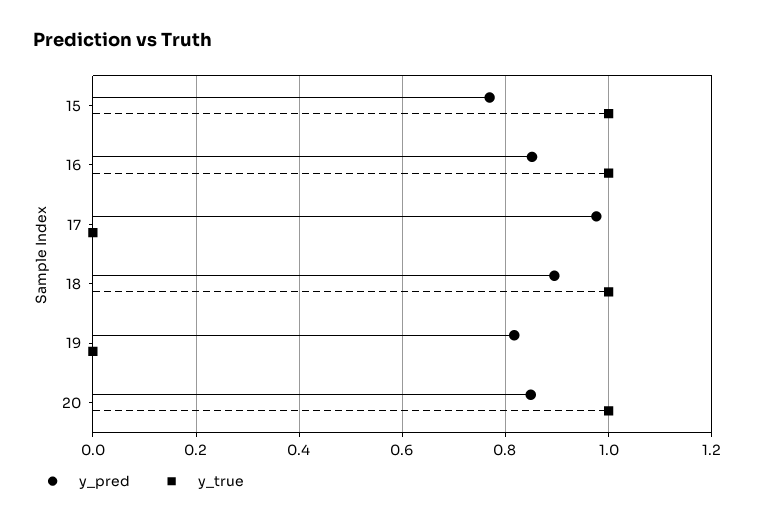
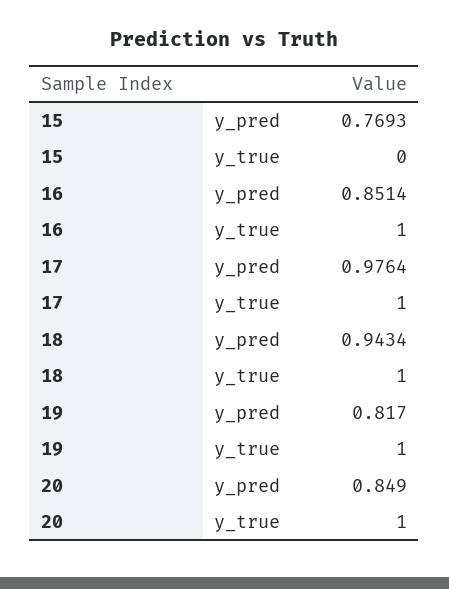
y_true, 15: 1 -> 0
y_true, 17: 0 -> 1
y_pred, 18: 0.9 -> 0.9434
y_true, 19: 0 -> 1

